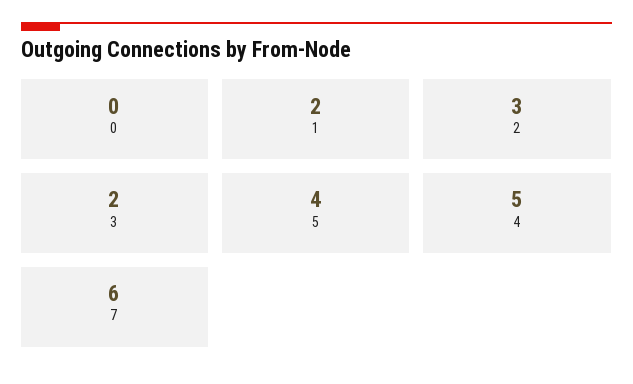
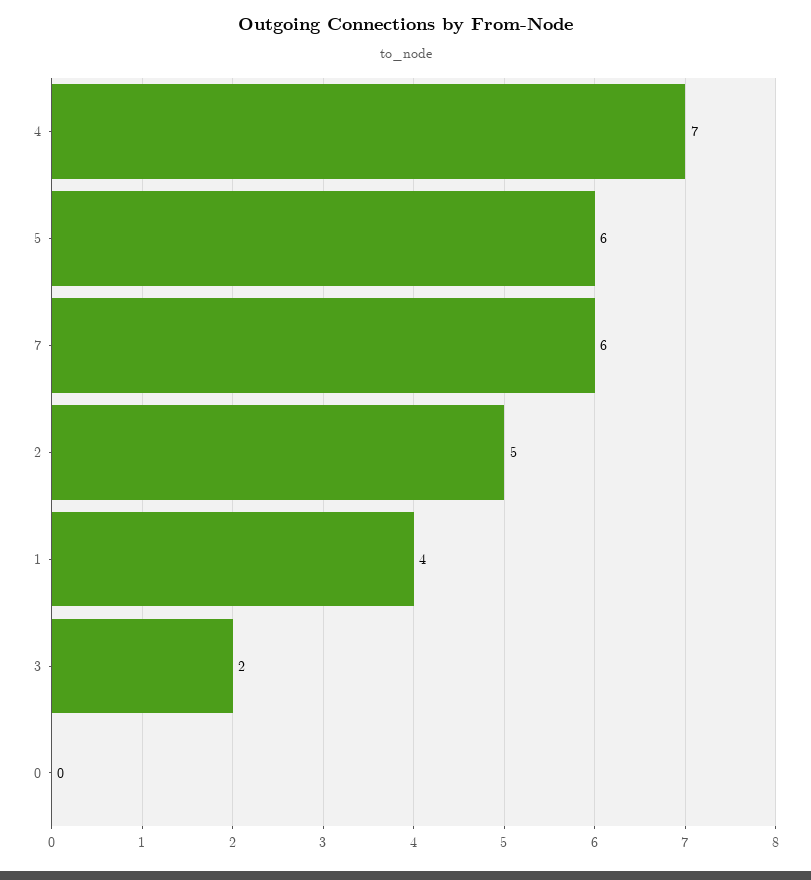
1: 2 -> 4
2: 3 -> 5
5: 4 -> 6
4: 5 -> 7

